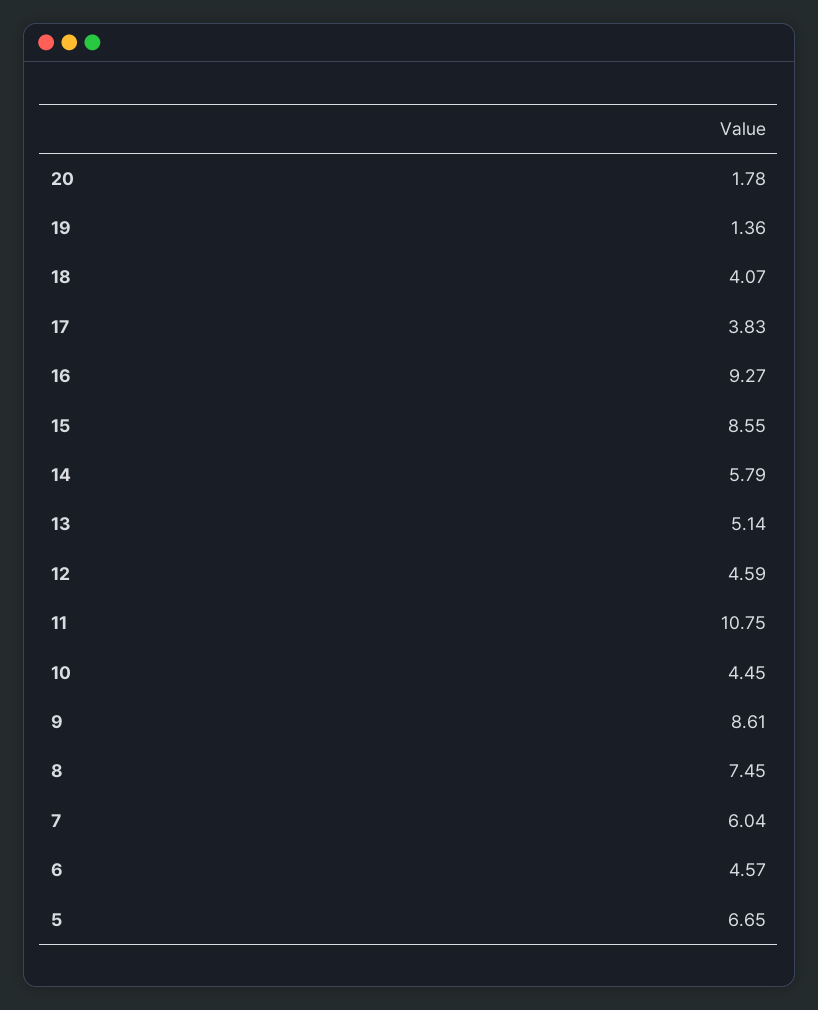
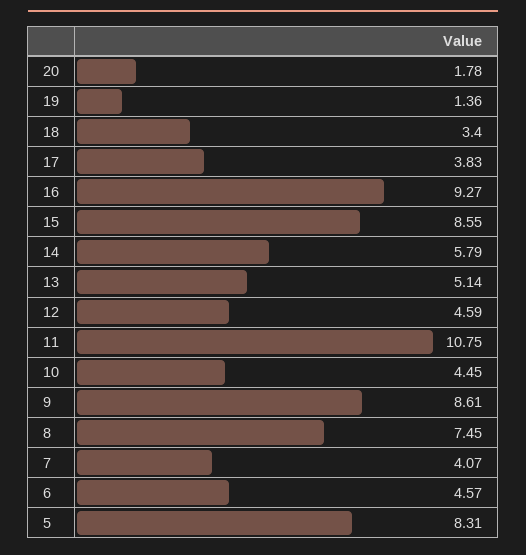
18: 4.07 -> 3.4
7: 6.04 -> 4.07
5: 6.65 -> 8.31

